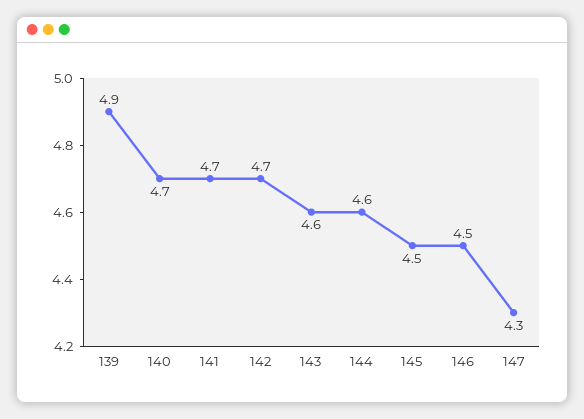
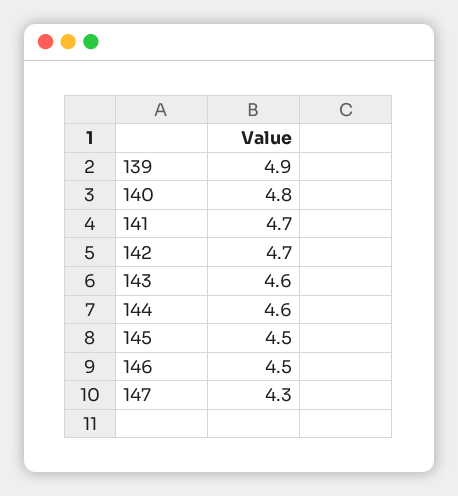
140: 4.7 -> 4.8

